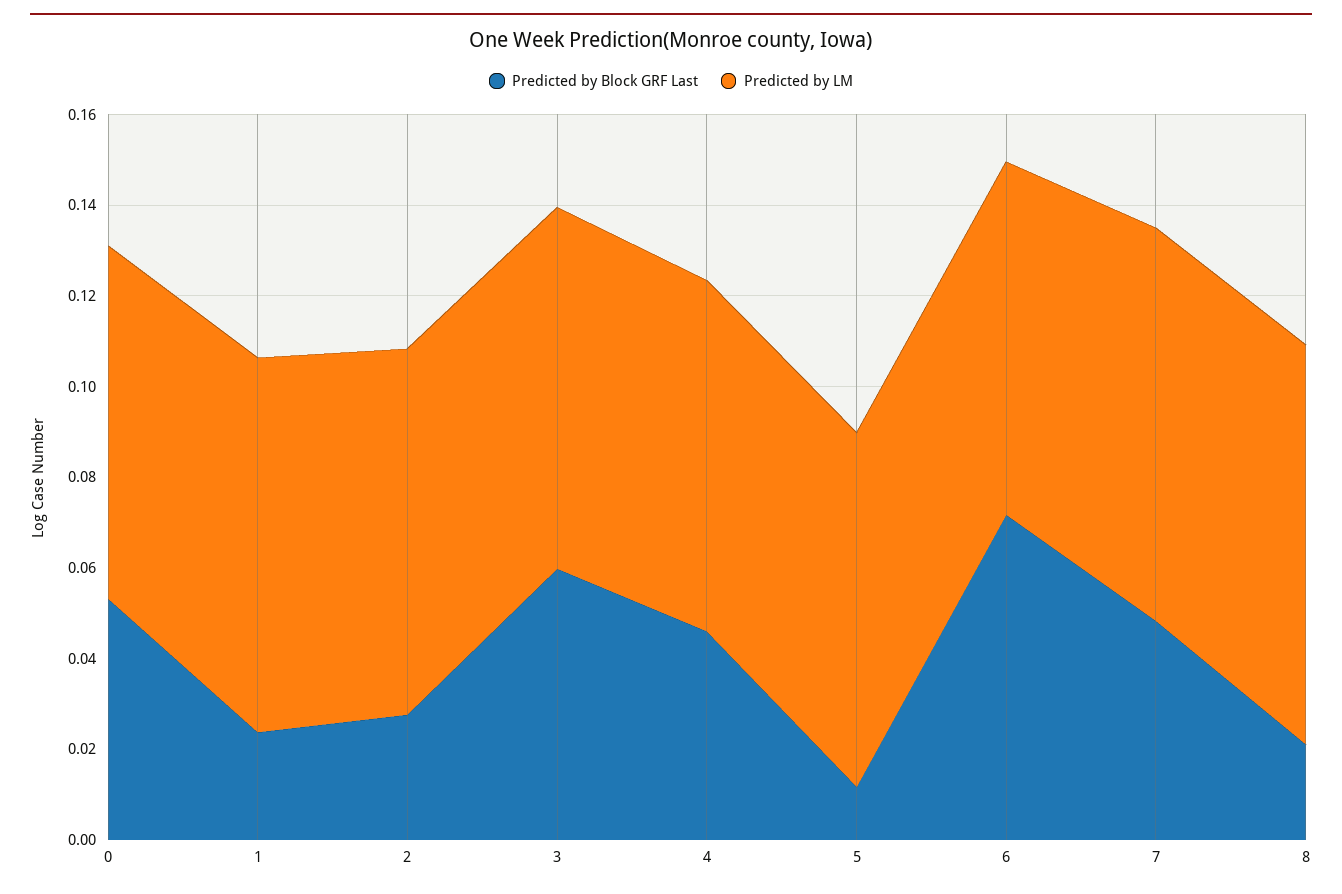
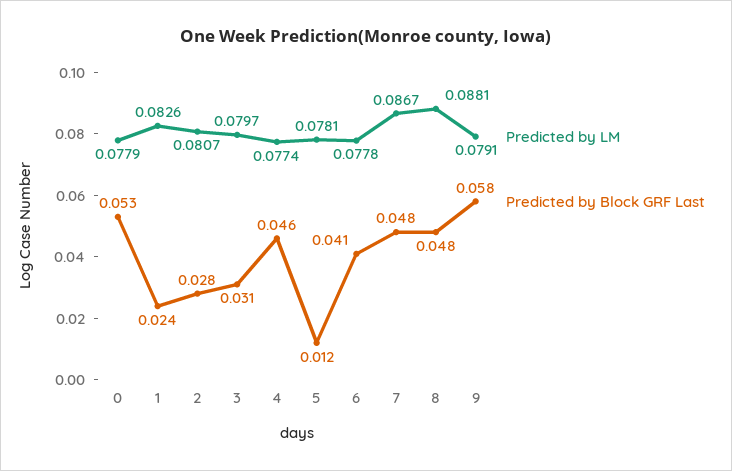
Predicted by Block GRF Last, 3: 0.06 -> 0.031
Predicted by Block GRF Last, 6: 0.07 -> 0.041
Predicted by Block GRF Last, 8: 0.02 -> 0.048
Predicted by LM, 9: none -> 0.0791
Predicted by Block GRF Last, 9: none -> 0.058

